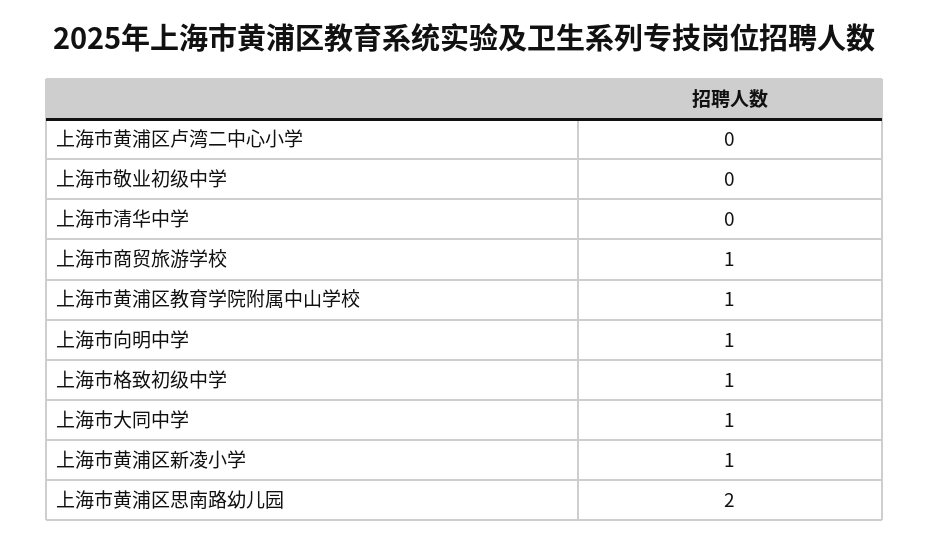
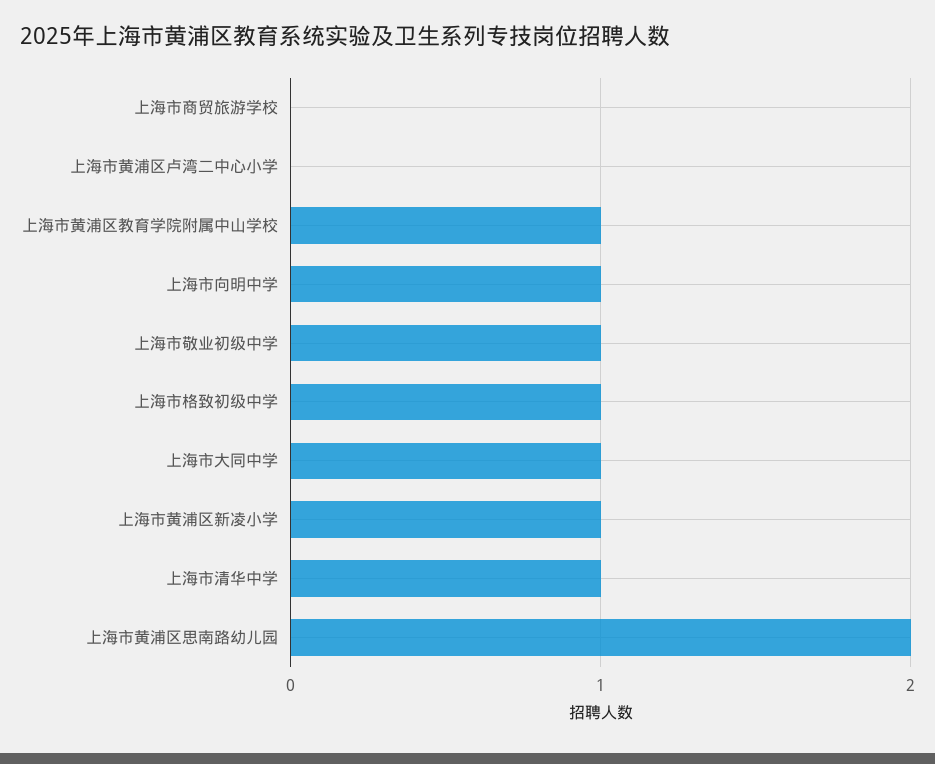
上海市敬业初级中学: 0 -> 1
上海市清华中学: 0 -> 1
上海市商贸旅游学校: 1 -> 0

